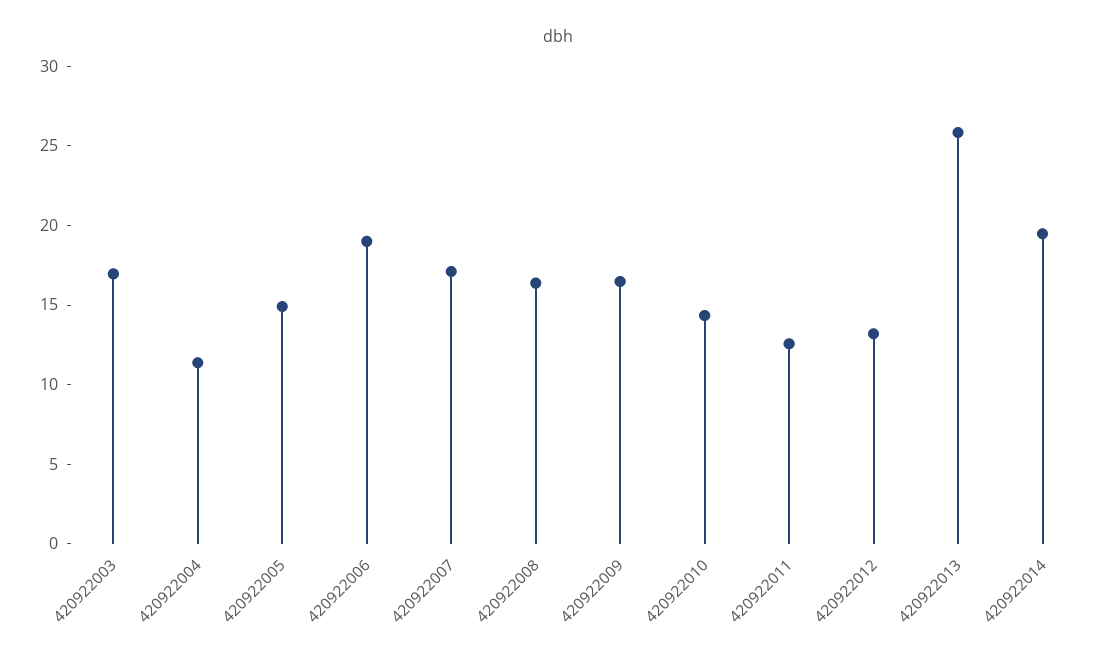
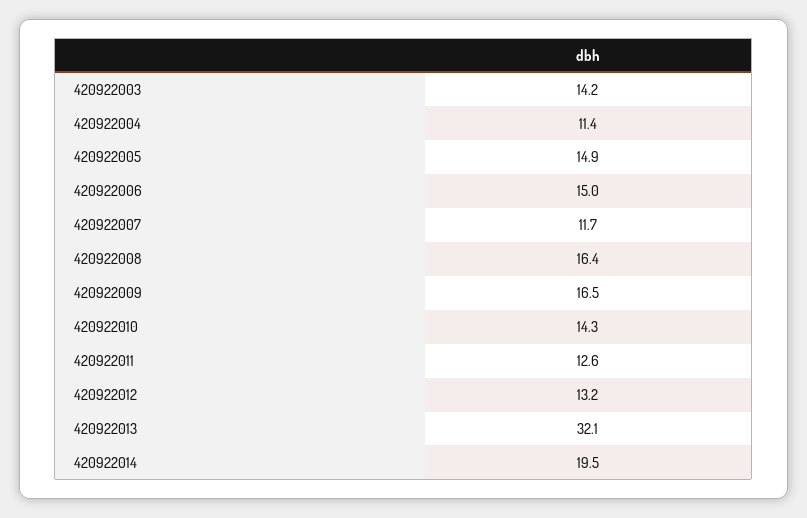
420922003: 17 -> 14.2
420922006: 19 -> 15
420922007: 17 -> 11.7
420922013: 26 -> 32.1

